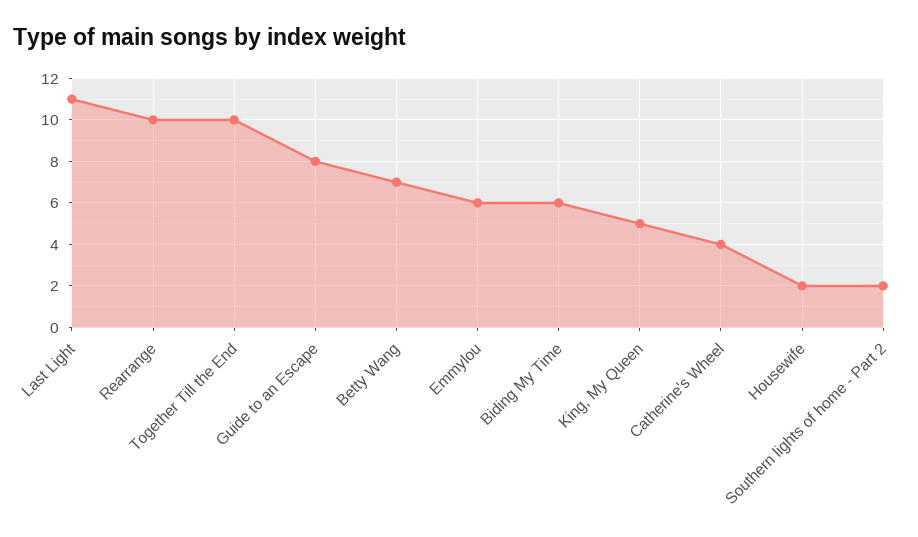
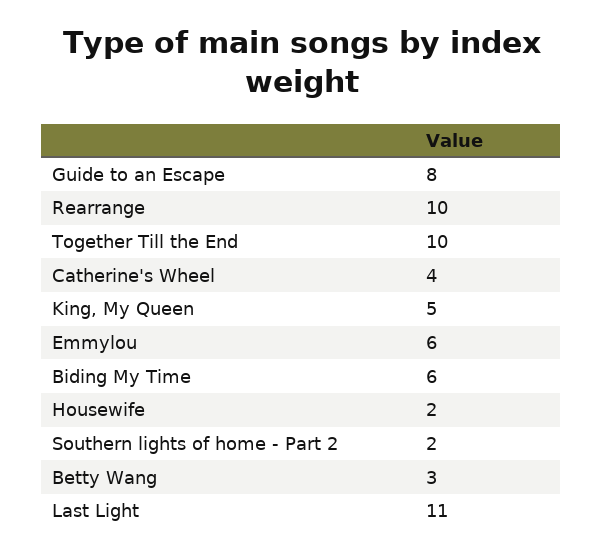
Betty Wang: 7 -> 3

